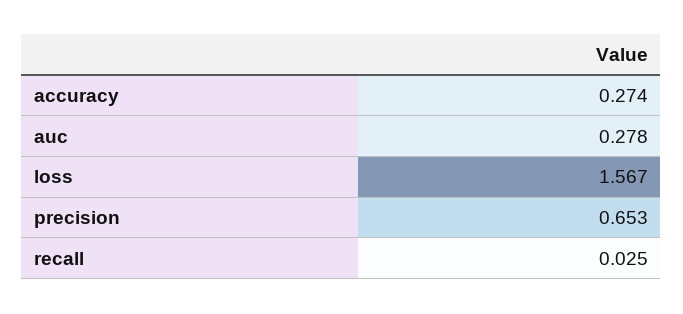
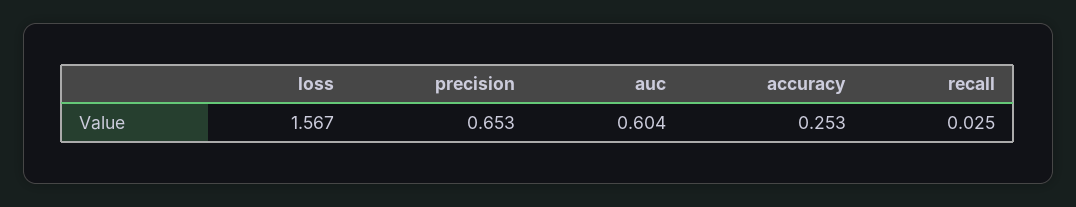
accuracy: 0.274 -> 0.253
auc: 0.278 -> 0.604

